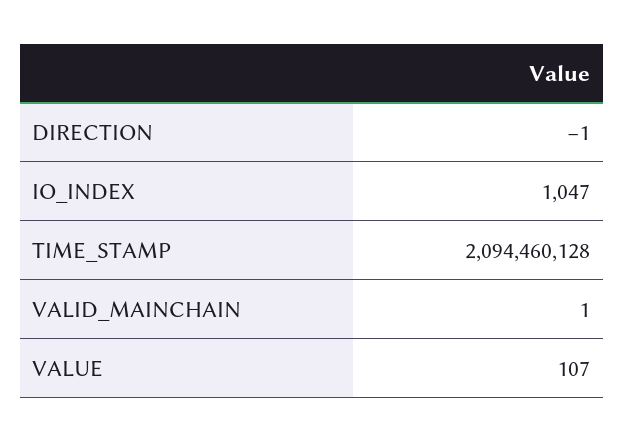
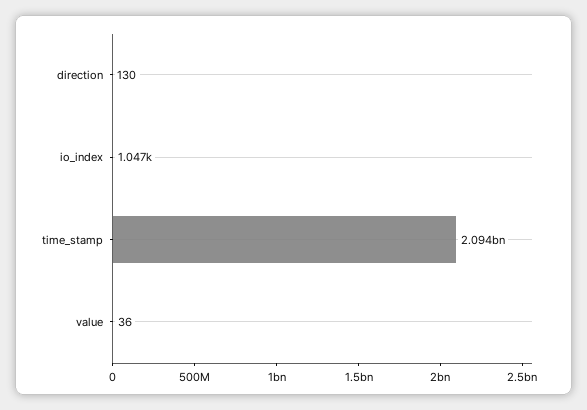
DIRECTION: -1 -> 130
VALID_MAINCHAIN: 1 -> none
VALUE: 107 -> 36

